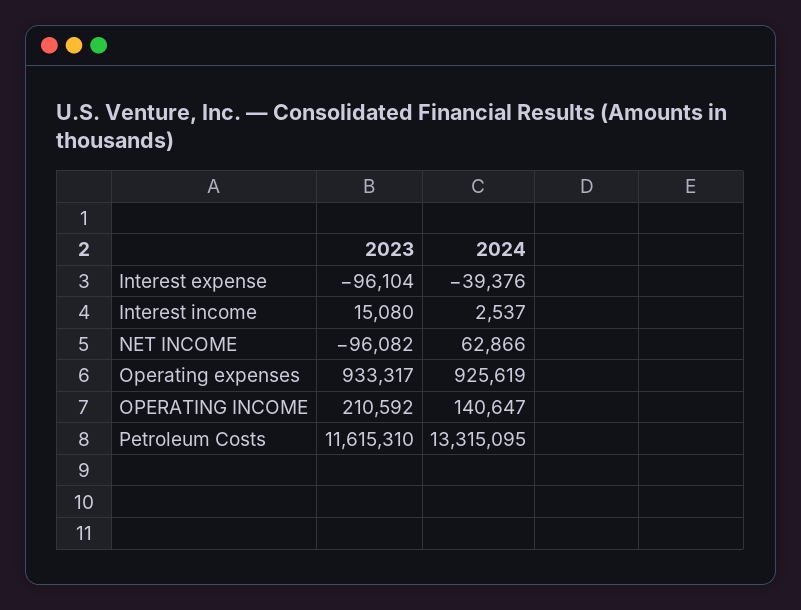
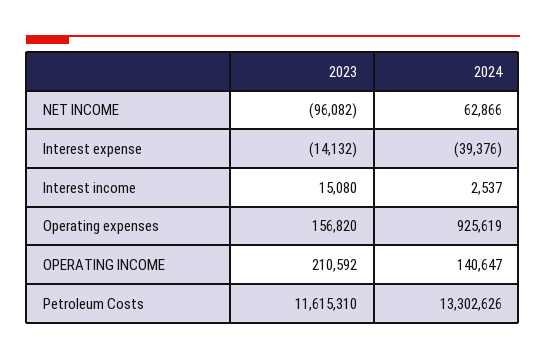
2023, Interest expense: -96104 -> -14132
2023, Operating expenses: 933317 -> 156820
2024, Petroleum Costs: 13315095 -> 13302626

